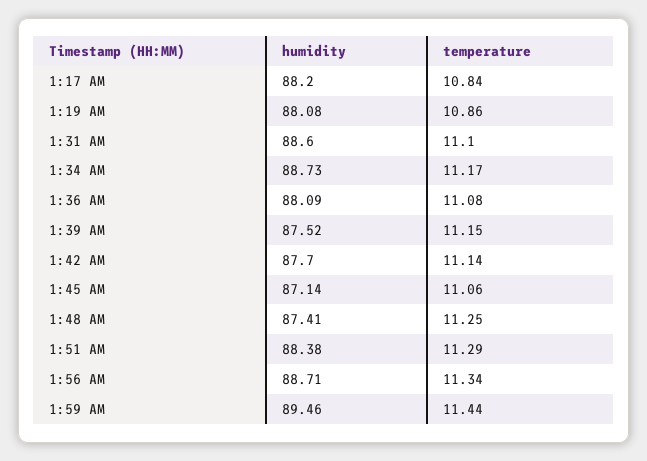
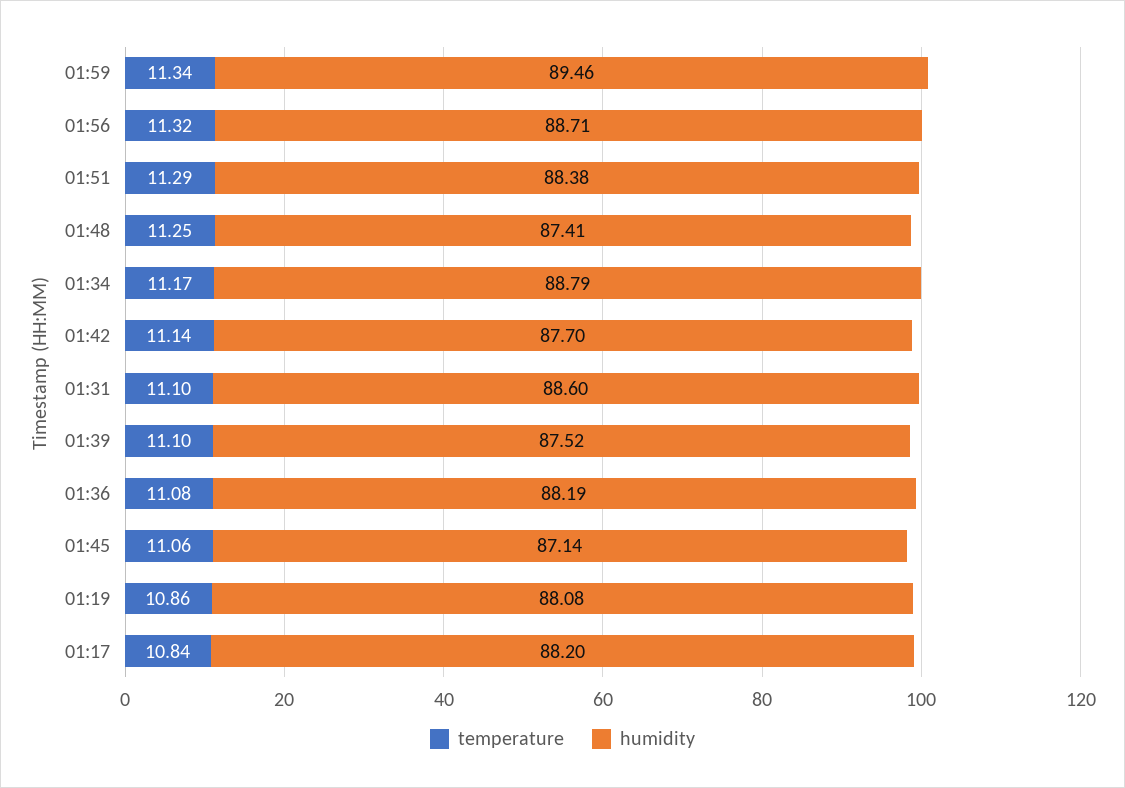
humidity, 1:34 AM: 88.73 -> 88.79
humidity, 1:36 AM: 88.09 -> 88.19
temperature, 1:39 AM: 11.15 -> 11.1
temperature, 1:56 AM: 11.34 -> 11.32
temperature, 1:59 AM: 11.44 -> 11.34

